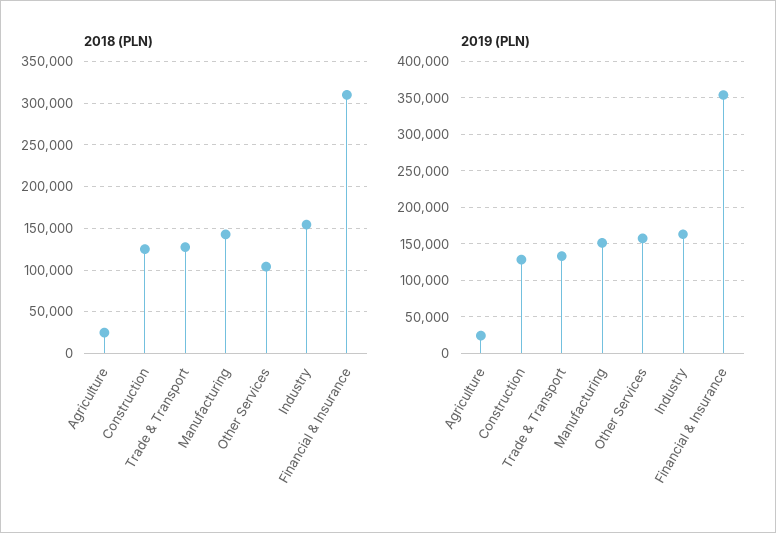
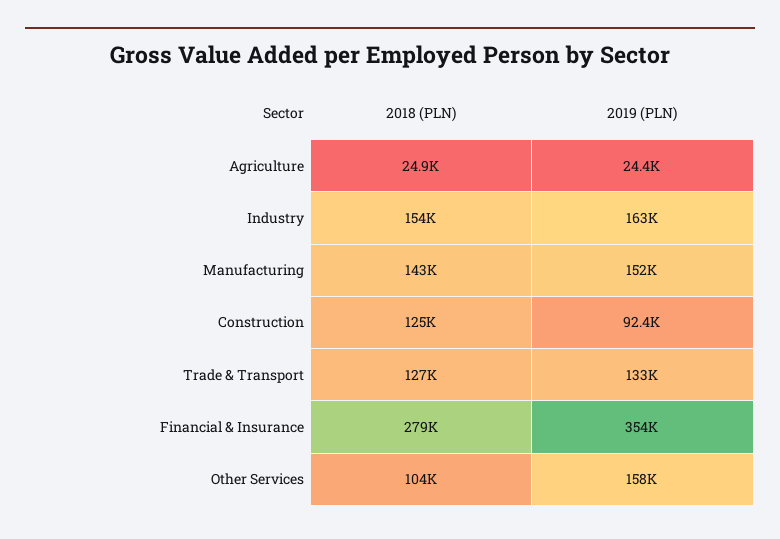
2018 (PLN), Financial & Insurance: 310000 -> 279000
2019 (PLN), Construction: 130000 -> 92400

